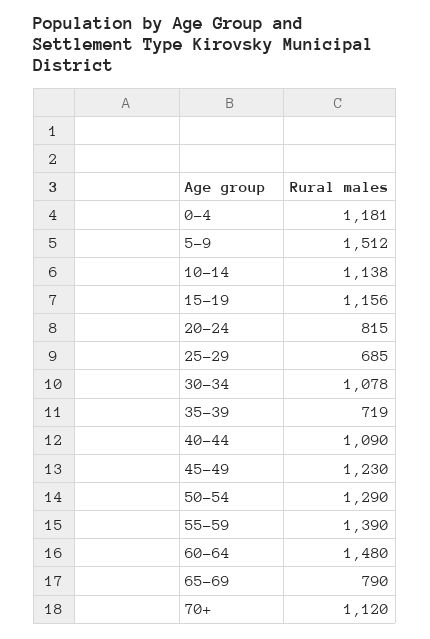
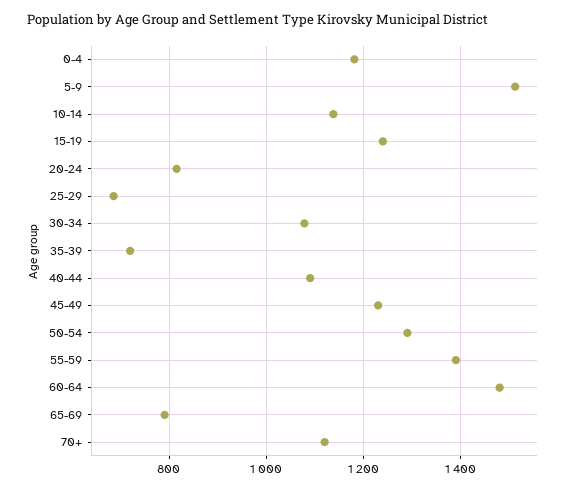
15-19: 1156 -> 1240

